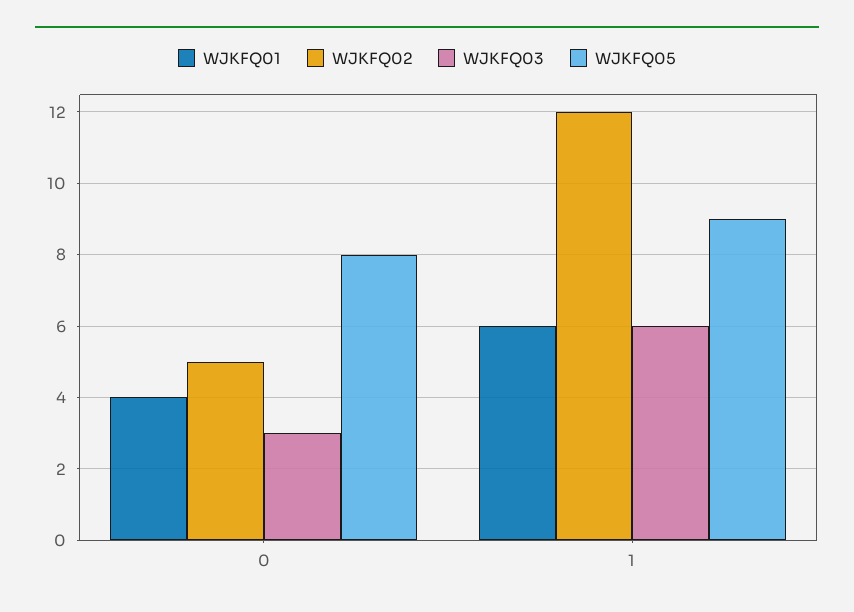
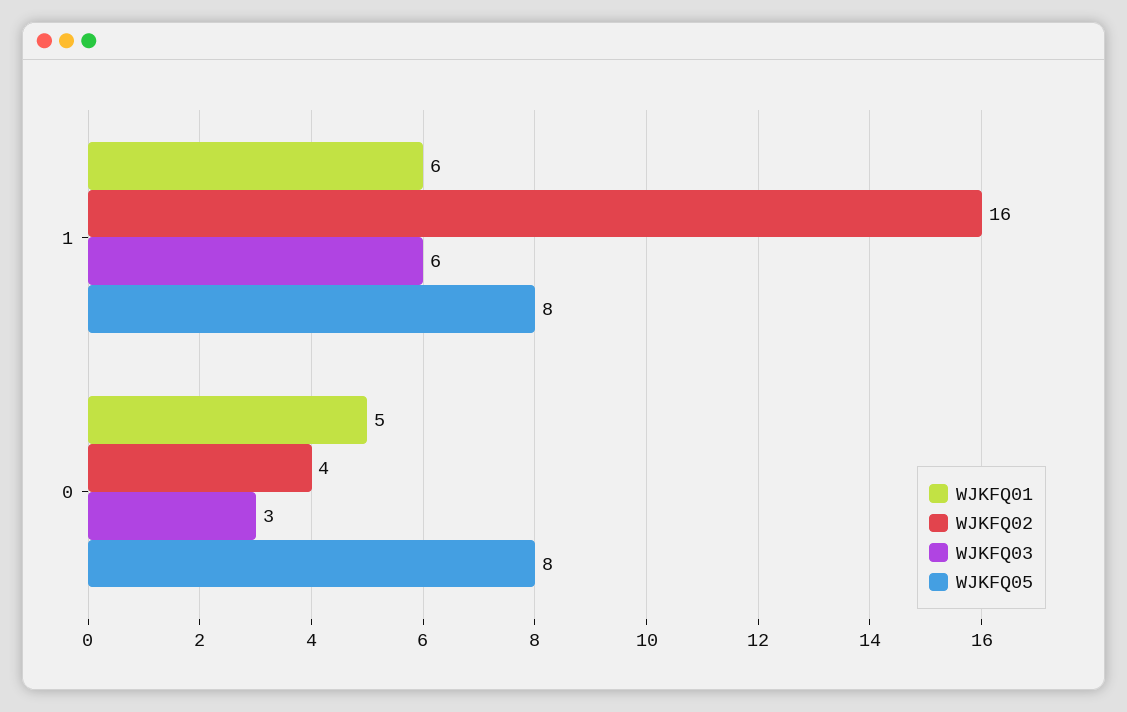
WJKFQ01, 0: 4 -> 5
WJKFQ02, 0: 5 -> 4
WJKFQ02, 1: 12 -> 16
WJKFQ05, 1: 9 -> 8

